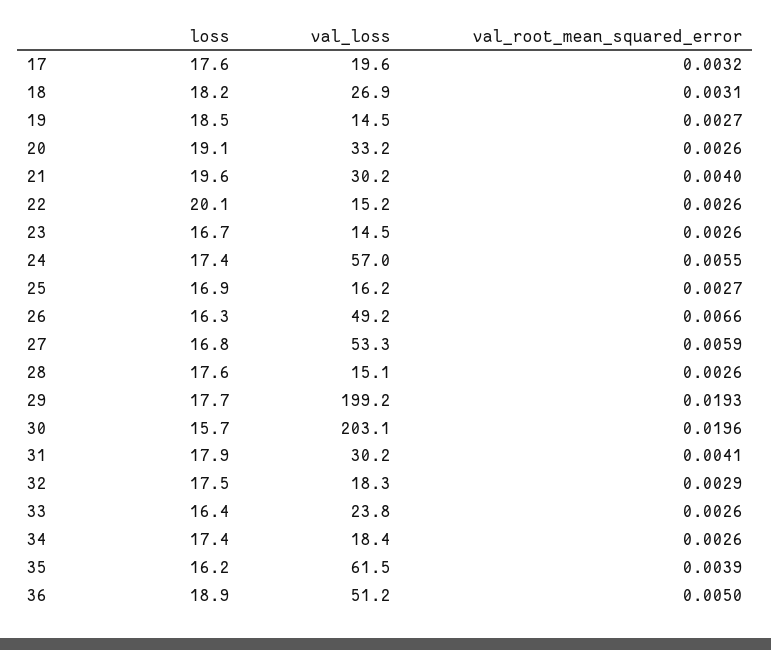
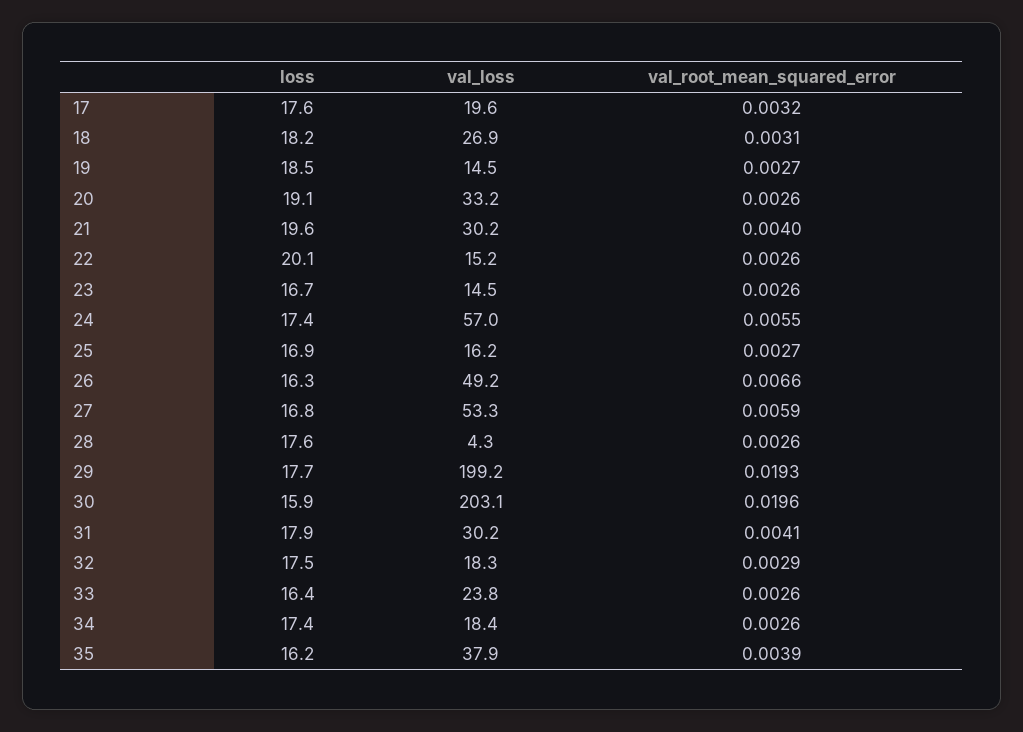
val_loss, 28: 15.1 -> 4.3
loss, 30: 15.7 -> 15.9
val_loss, 35: 61.5 -> 37.9
loss, 36: 18.9 -> none
val_loss, 36: 51.2 -> none
val_root_mean_squared_error, 36: 0.005 -> none

